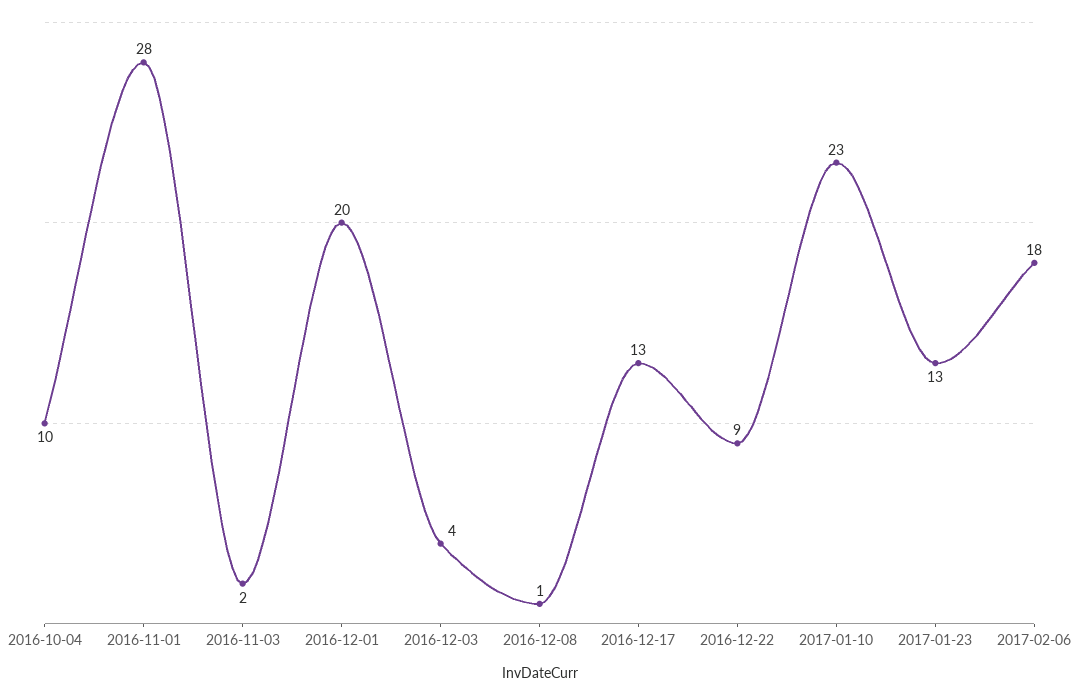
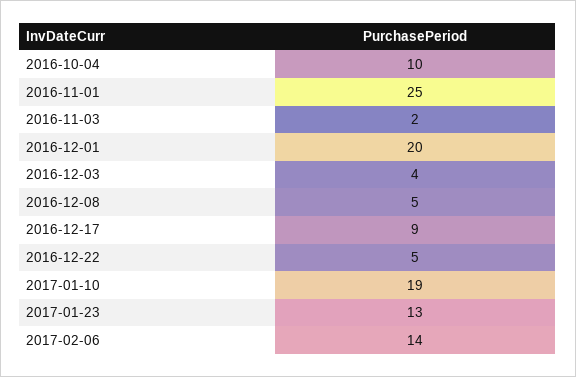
2016-11-01: 28 -> 25
2016-12-08: 1 -> 5
2016-12-17: 13 -> 9
2016-12-22: 9 -> 5
2017-01-10: 23 -> 19
2017-02-06: 18 -> 14

